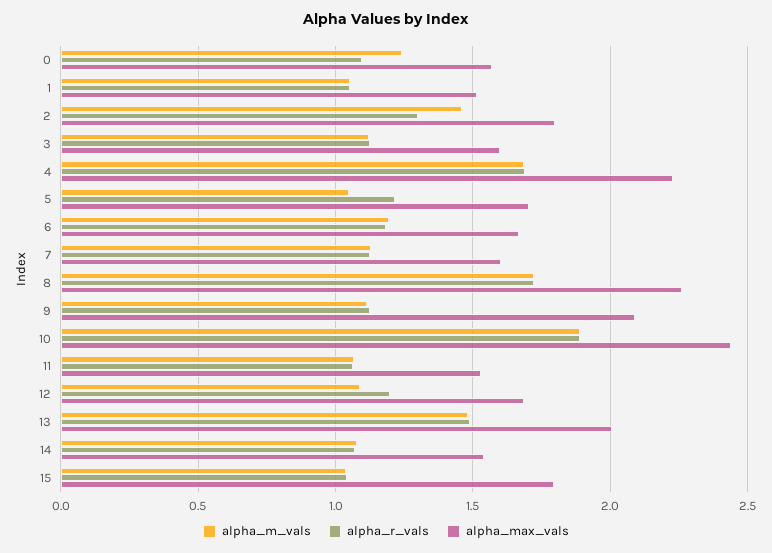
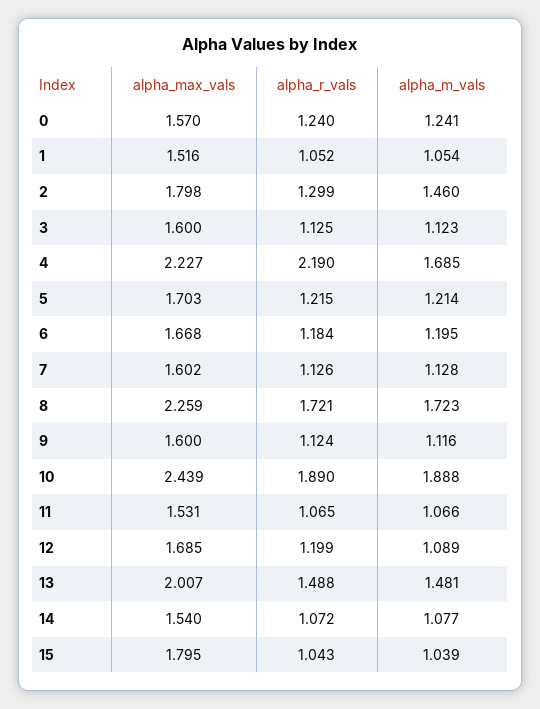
alpha_r_vals, 0: 1.1 -> 1.24
alpha_r_vals, 4: 1.7 -> 2.19
alpha_m_vals, 5: 1.05 -> 1.214
alpha_max_vals, 9: 2.1 -> 1.6

